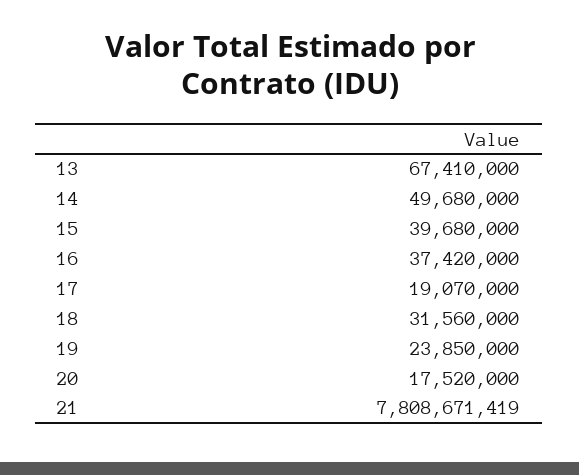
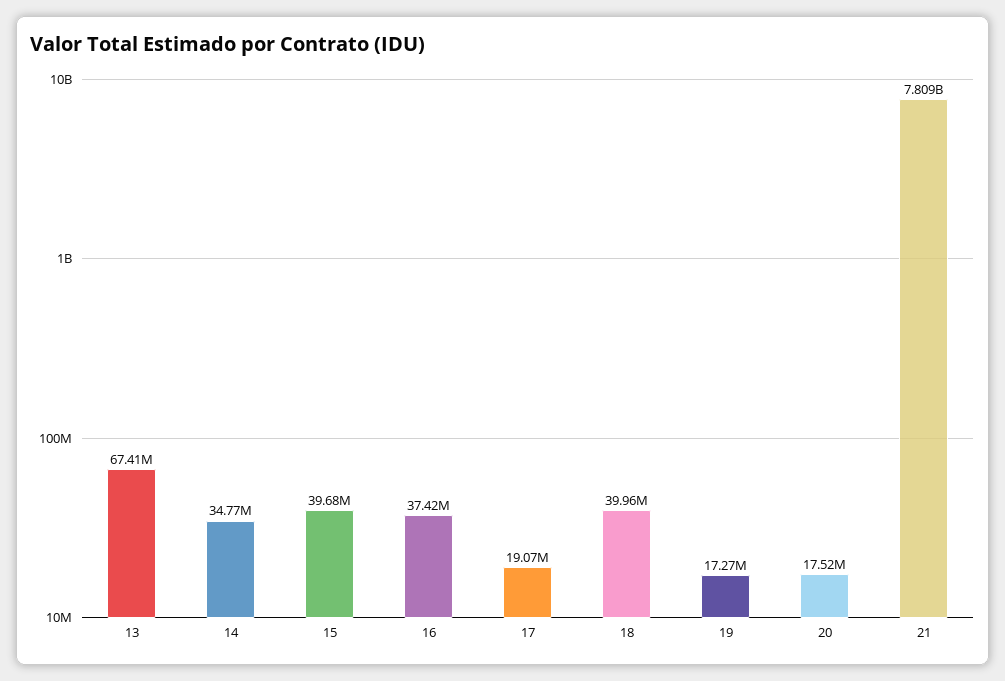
14: 49680000 -> 34770000
18: 31560000 -> 39960000
19: 23850000 -> 17270000

